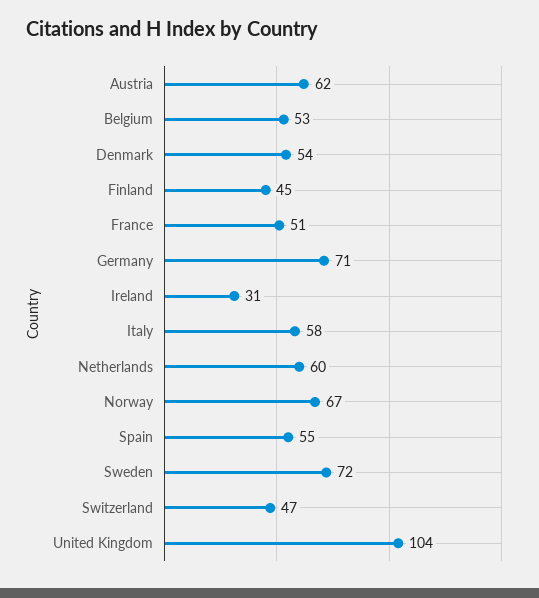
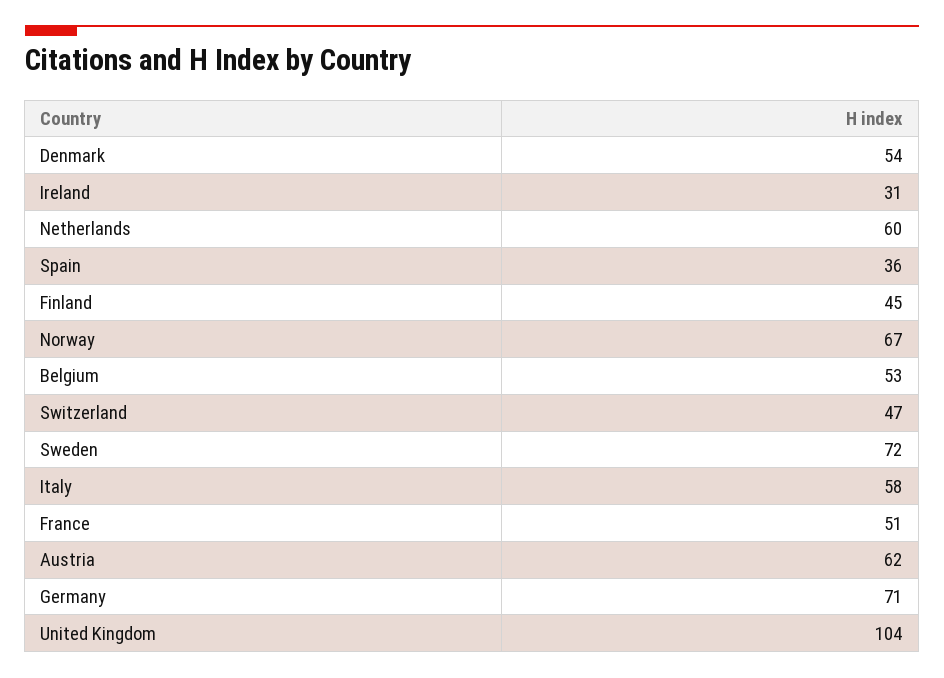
Spain: 55 -> 36

